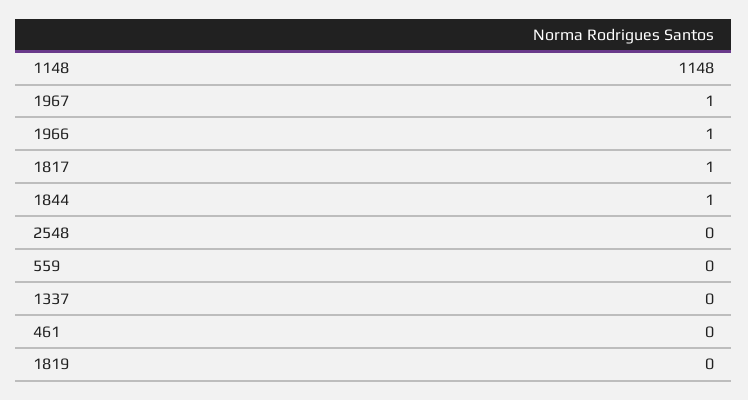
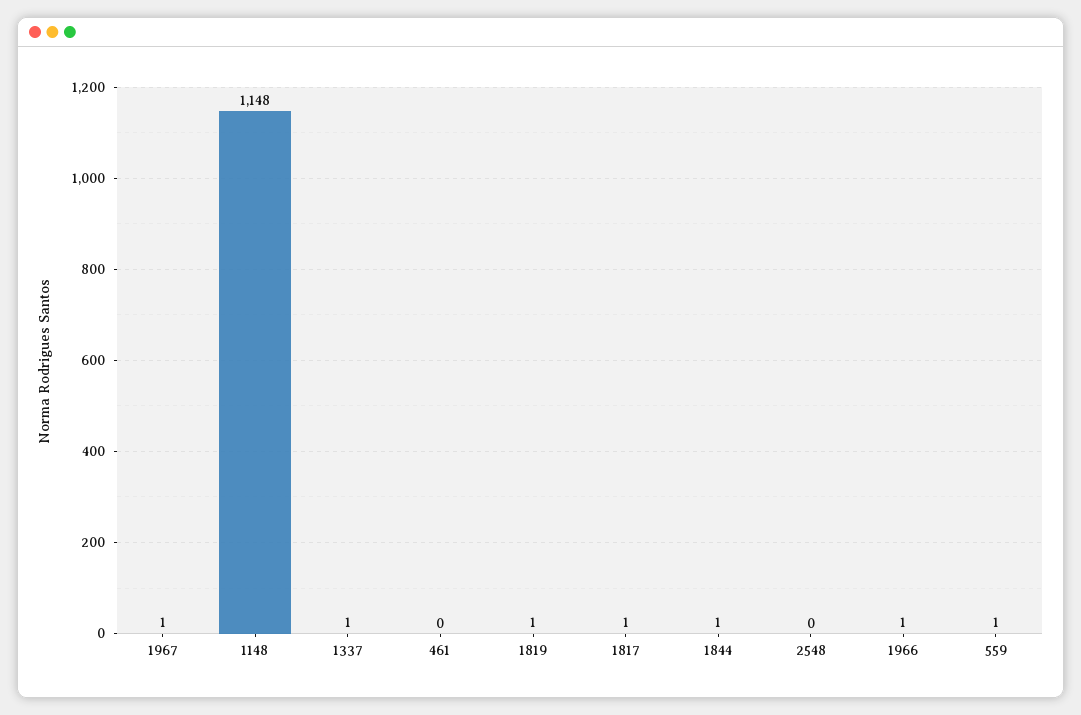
559: 0 -> 1
1337: 0 -> 1
1819: 0 -> 1

